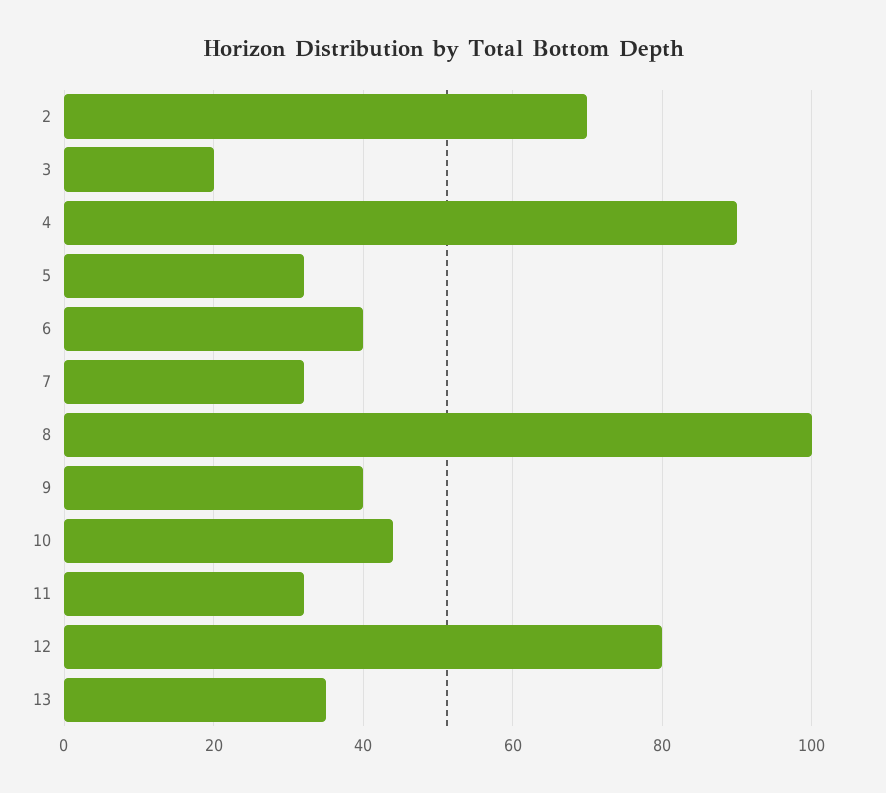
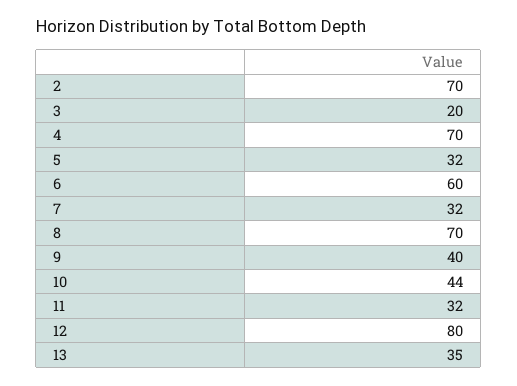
4: 90 -> 70
6: 40 -> 60
8: 100 -> 70

